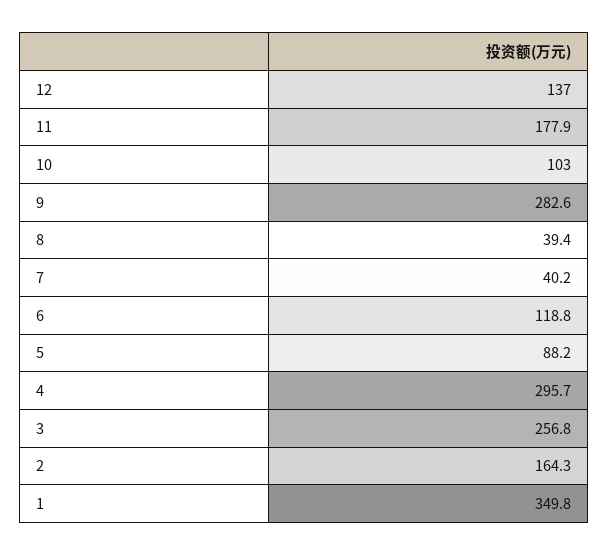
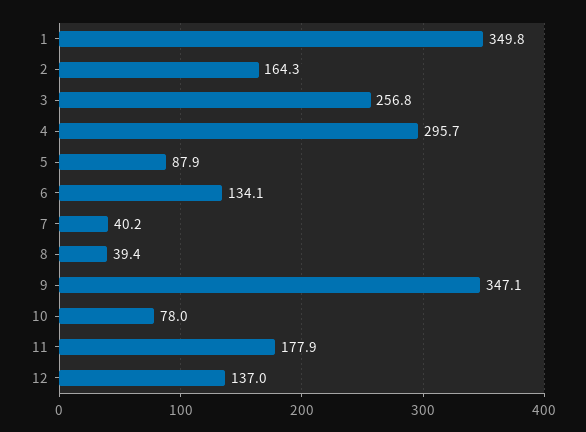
10: 103 -> 78
9: 282.6 -> 347.1
6: 118.8 -> 134.1
5: 88.2 -> 87.9

